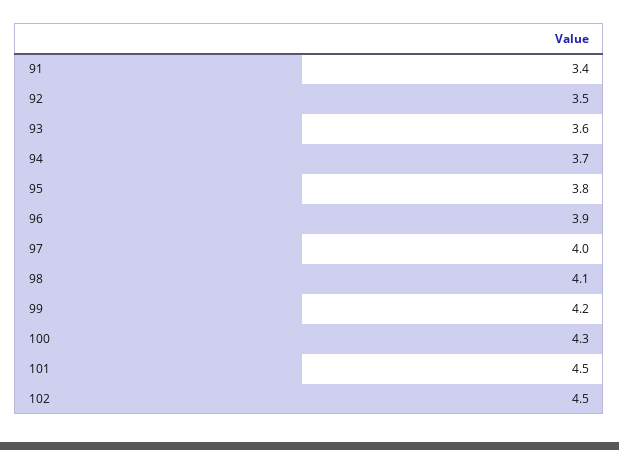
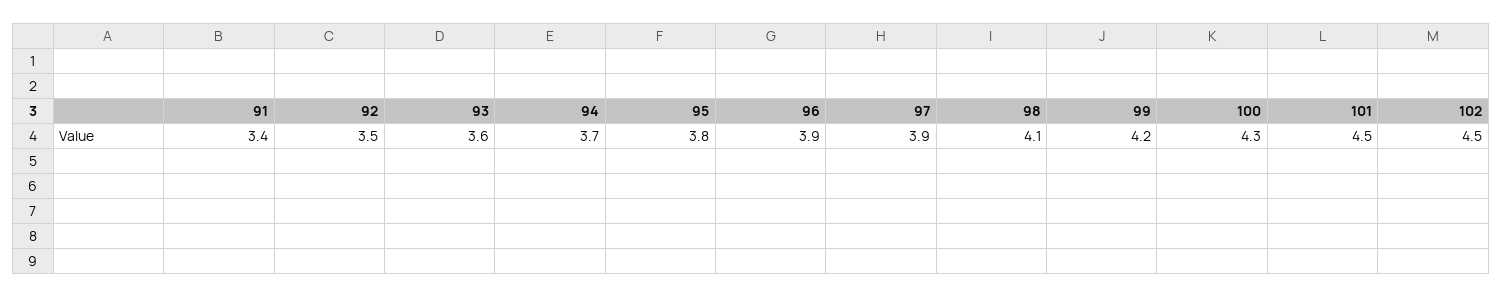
97: 4 -> 3.9

